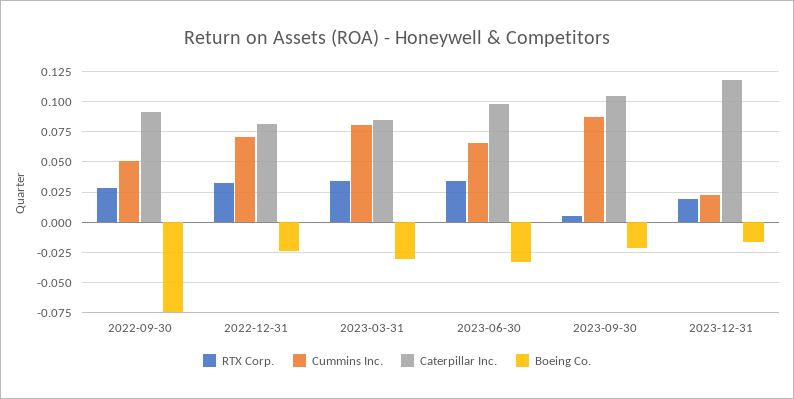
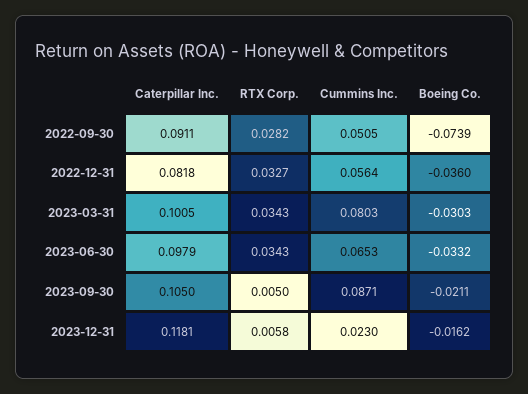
Cummins Inc., 2022-12-31: 0.07 -> 0.0564
Boeing Co., 2022-12-31: -0.025 -> -0.036
Caterpillar Inc., 2023-03-31: 0.085 -> 0.1005
RTX Corp., 2023-12-31: 0.02 -> 0.0058

